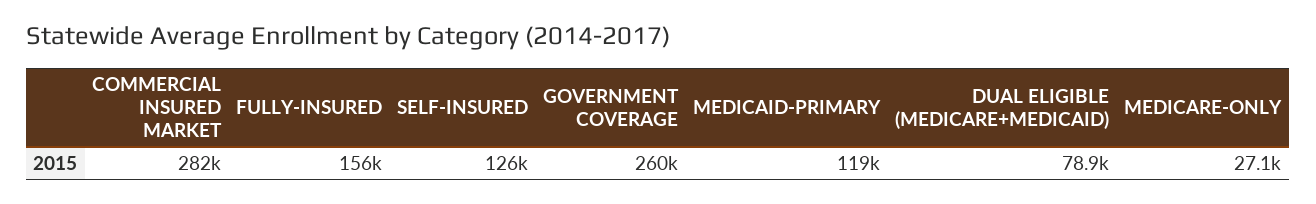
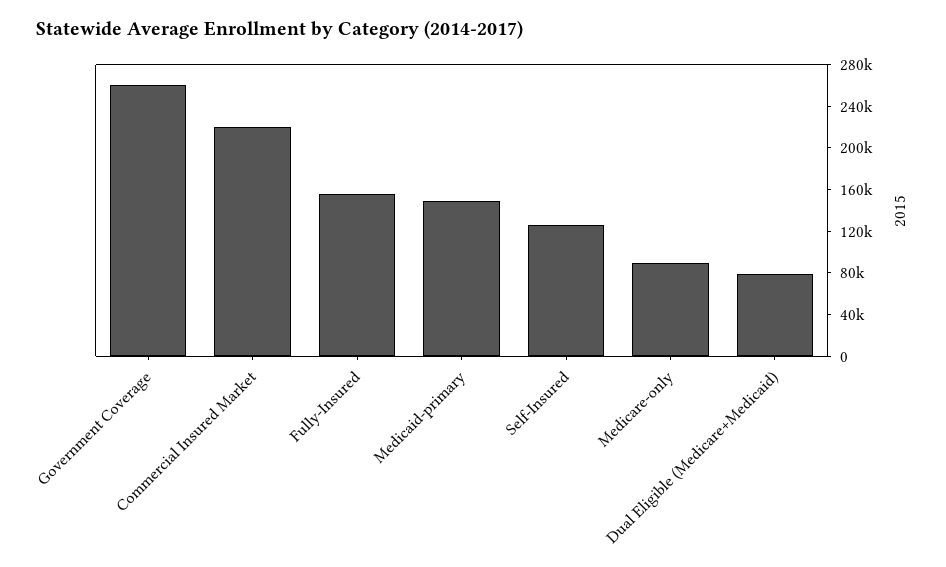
COMMERCIAL INSURED MARKET: 282000 -> 220000
MEDICAID-PRIMARY: 119000 -> 150000
MEDICARE-ONLY: 27100 -> 90000

